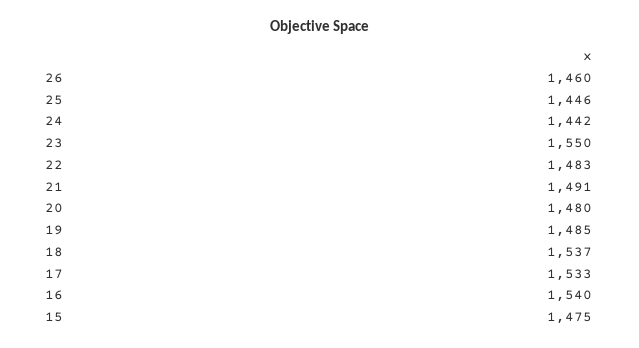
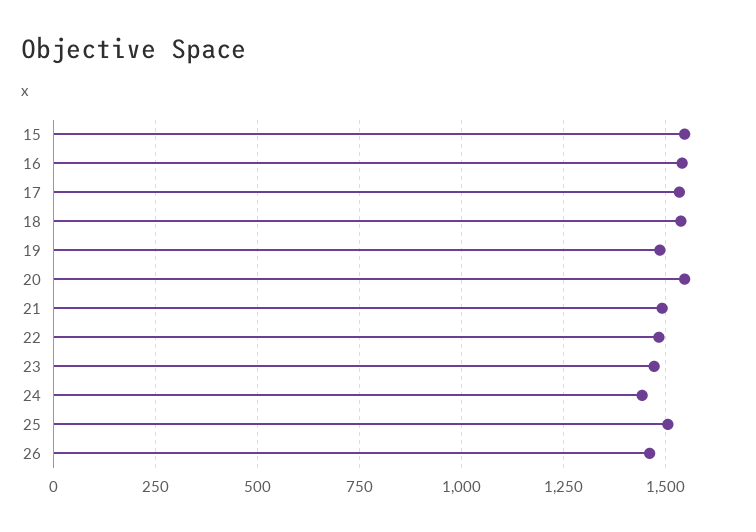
25: 1446 -> 1500
23: 1550 -> 1475
20: 1480 -> 1550
15: 1475 -> 1550

